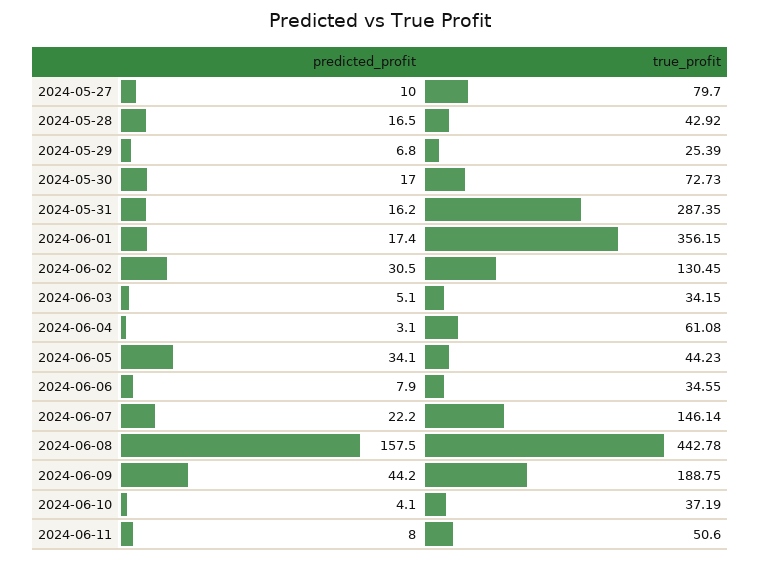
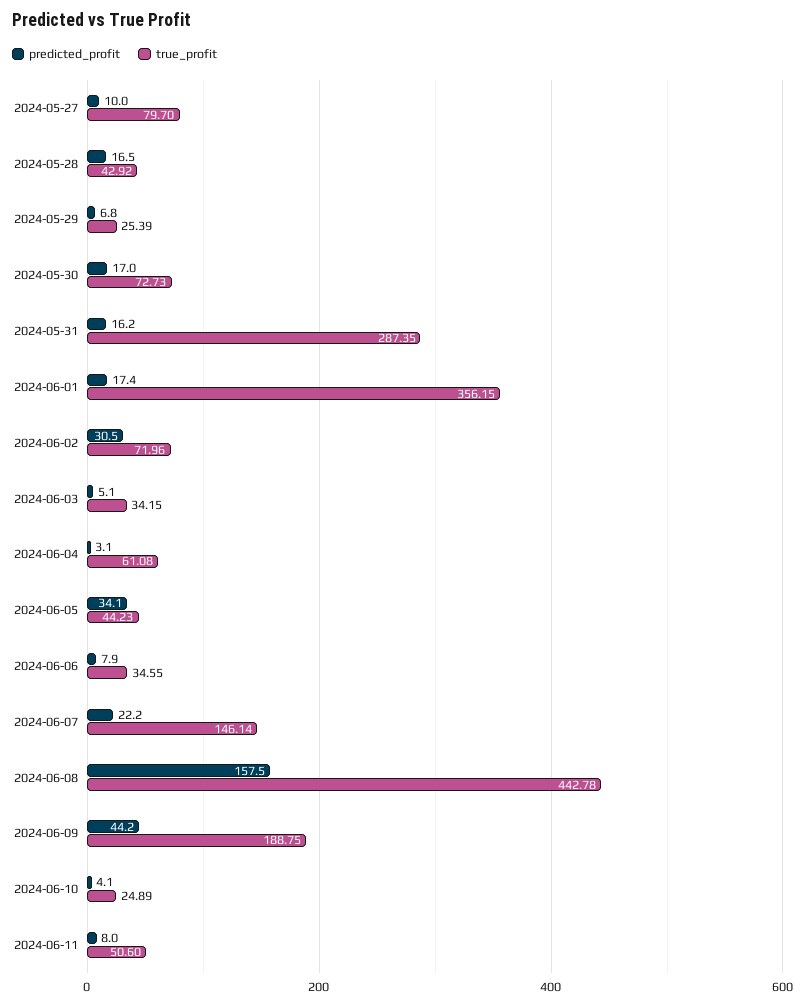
true_profit, 2024-06-02: 130.45 -> 71.96
true_profit, 2024-06-10: 37.19 -> 24.89

